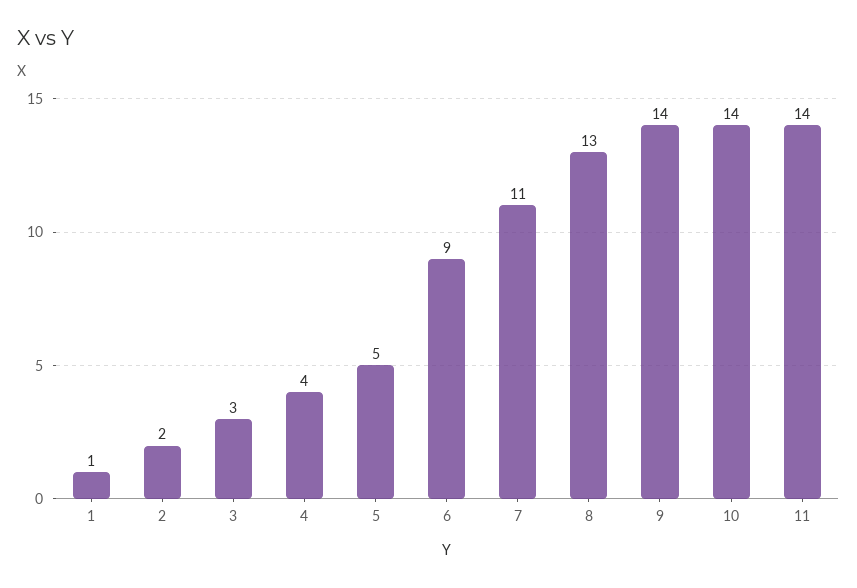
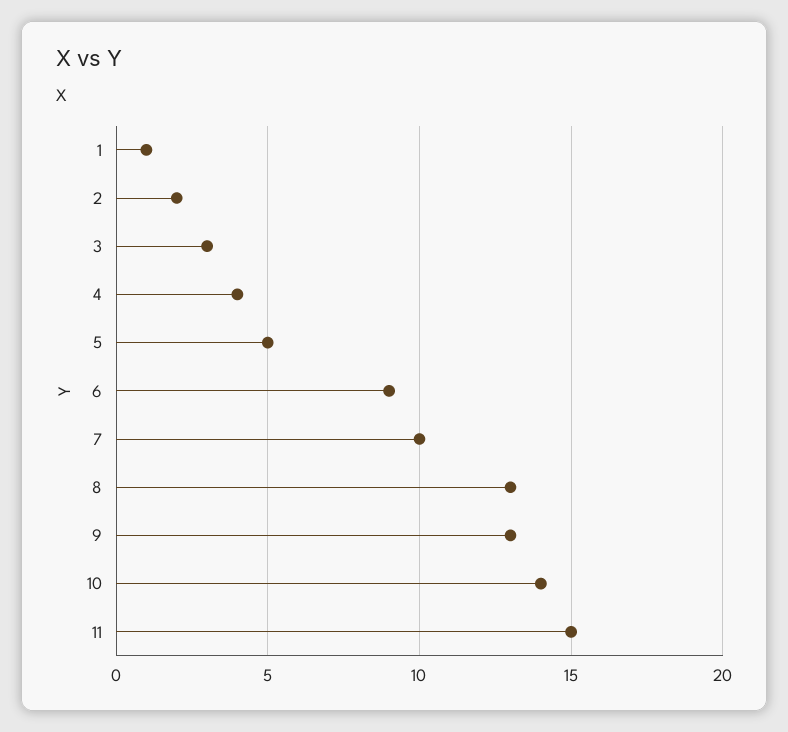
7: 11 -> 10
9: 14 -> 13
11: 14 -> 15

